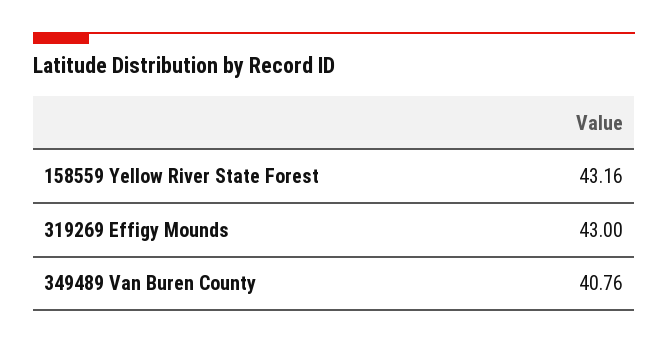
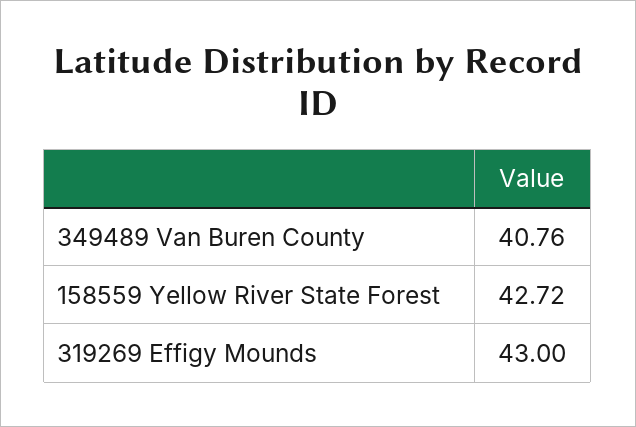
158559 Yellow River State Forest: 43.16 -> 42.72

